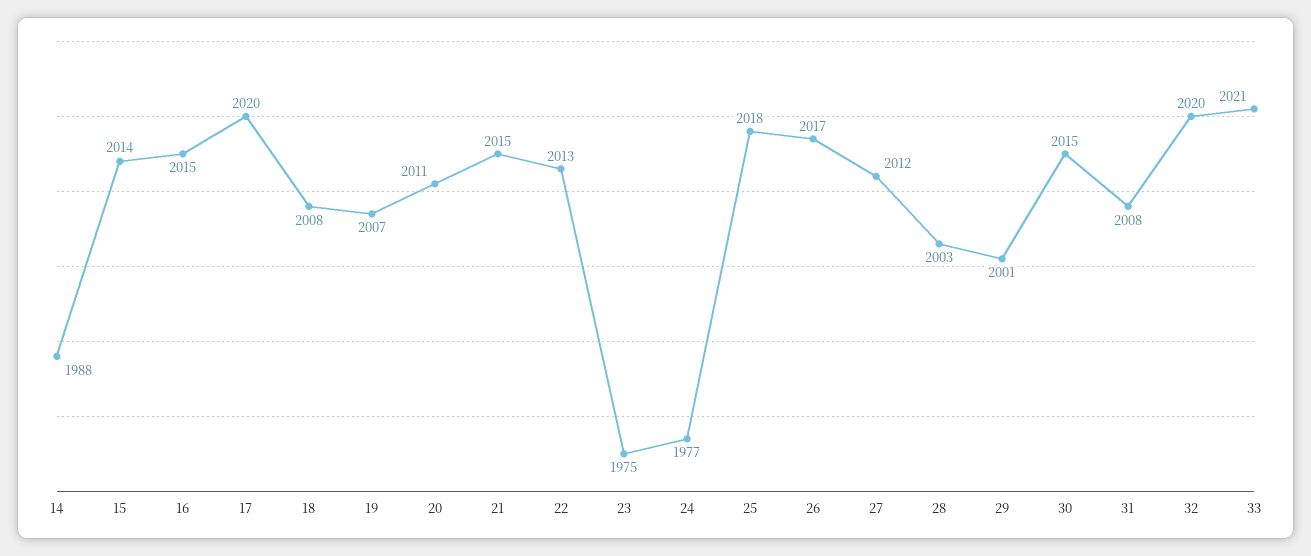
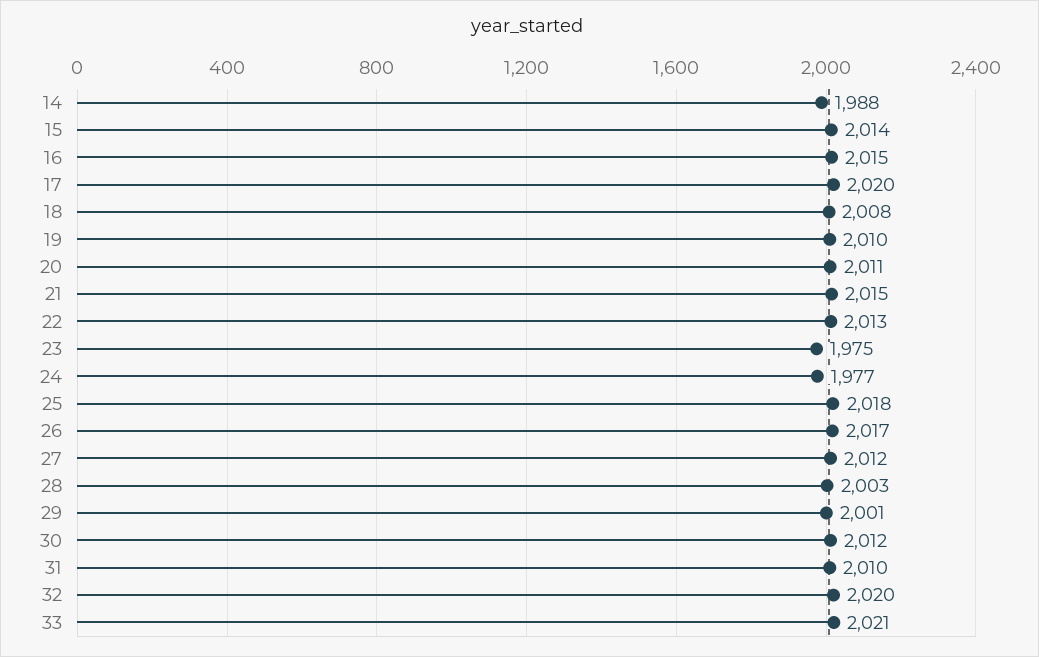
19: 2007 -> 2010
30: 2015 -> 2012
31: 2008 -> 2010

